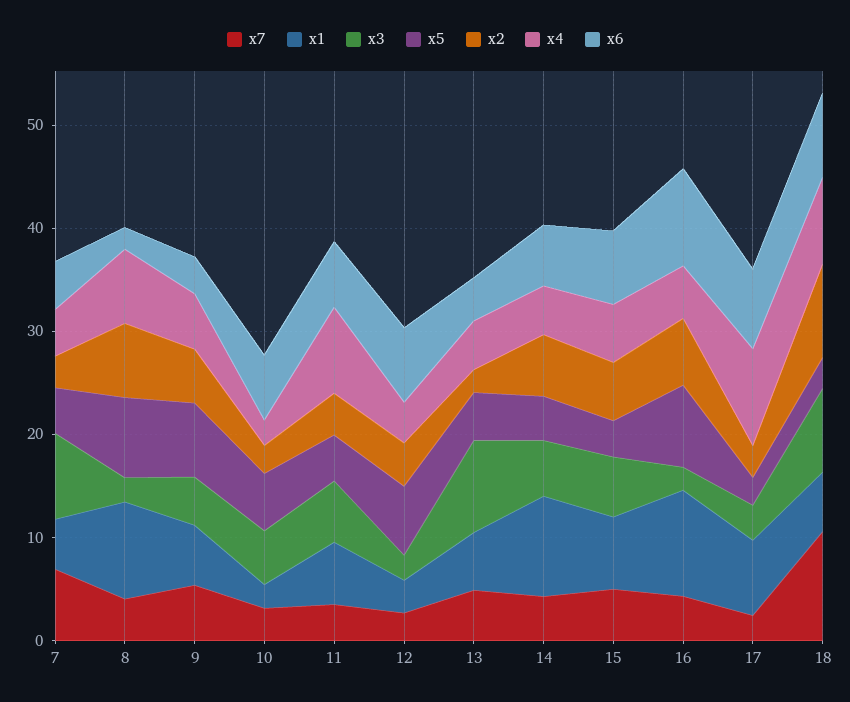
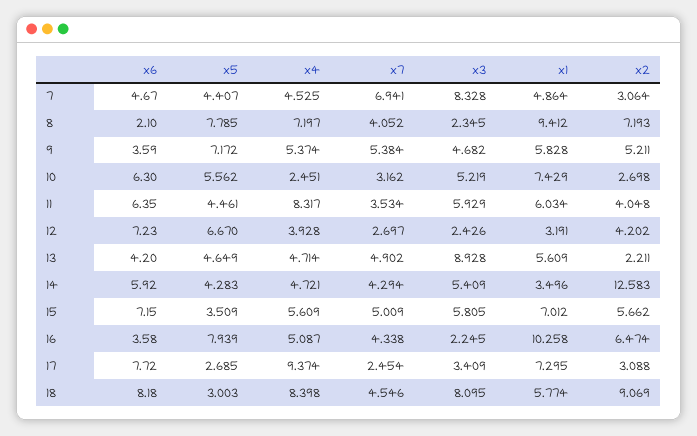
x1, 10: 2 -> 7.429
x1, 14: 10 -> 3.496
x2, 14: 6 -> 12.583
x6, 16: 10 -> 3.58
x7, 18: 10 -> 4.546

